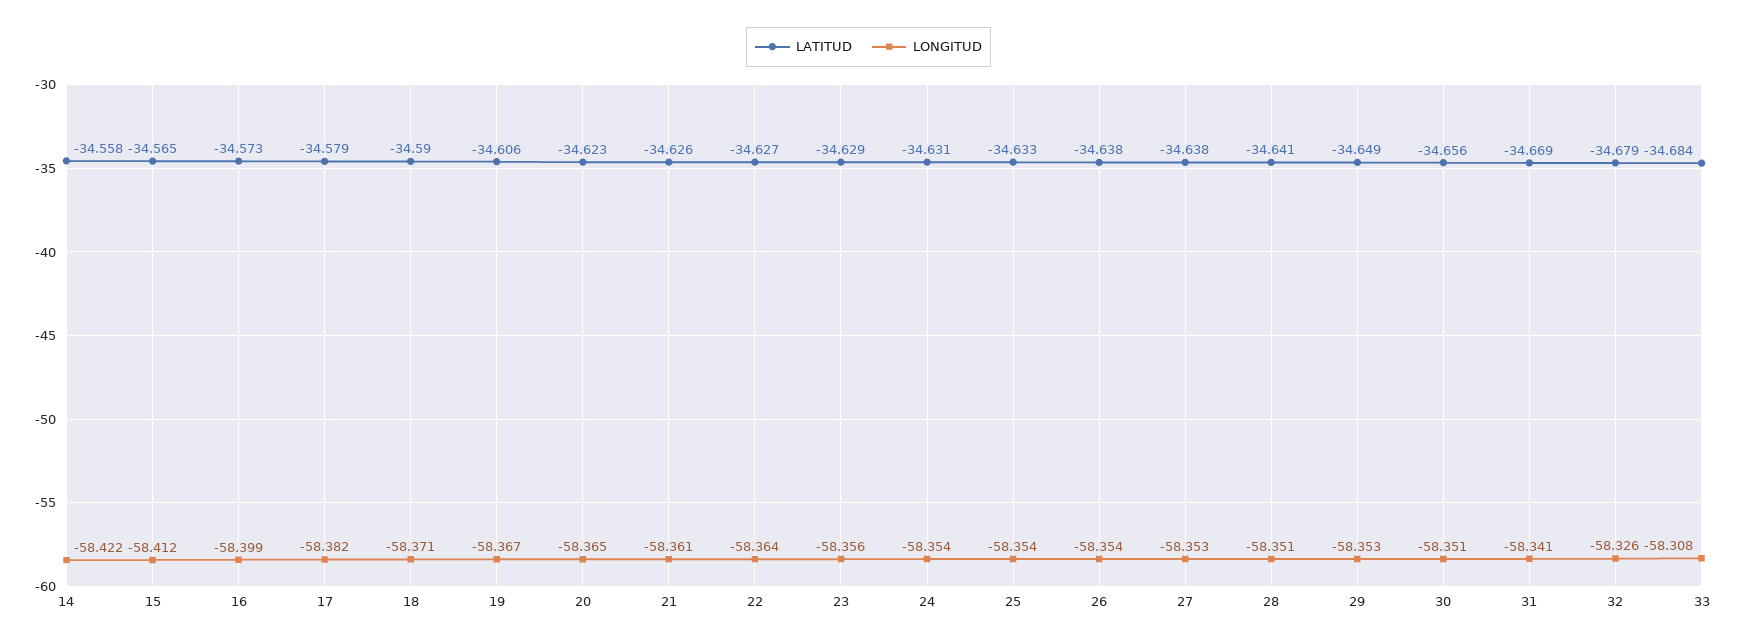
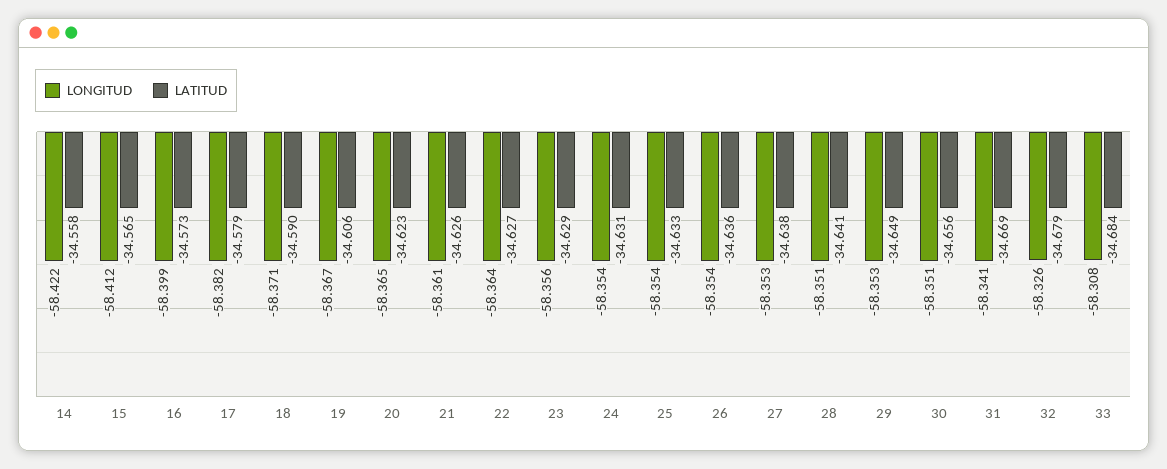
LATITUD, 26: -34.638 -> -34.636

